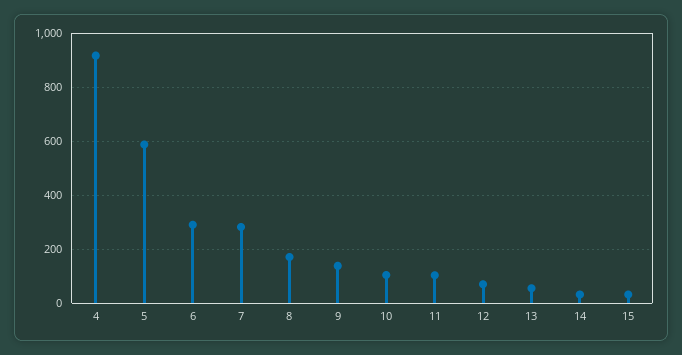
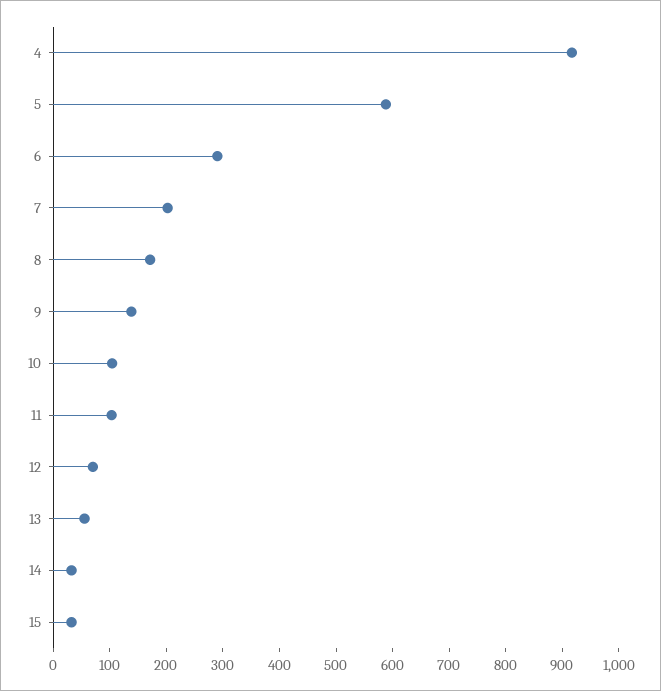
7: 275 -> 200

